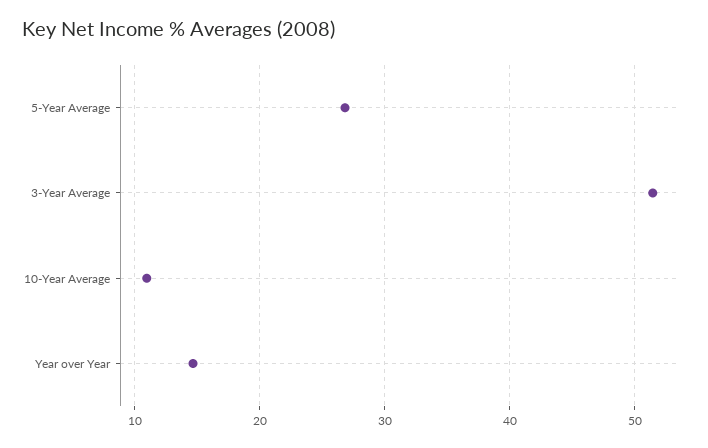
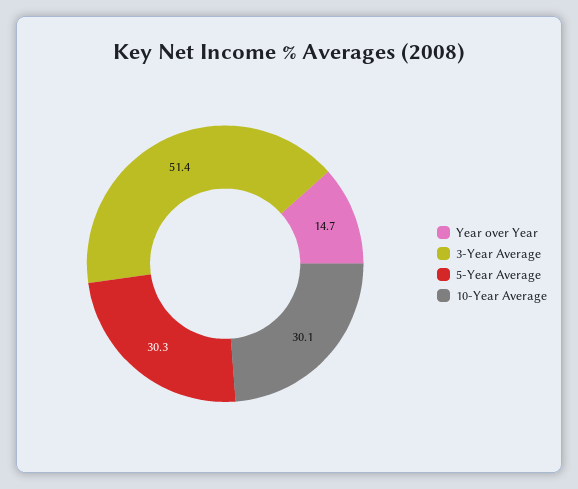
5-Year Average: 27 -> 30.3
10-Year Average: 11 -> 30.1

